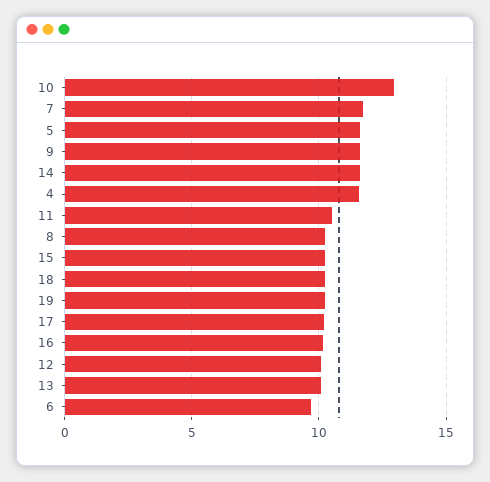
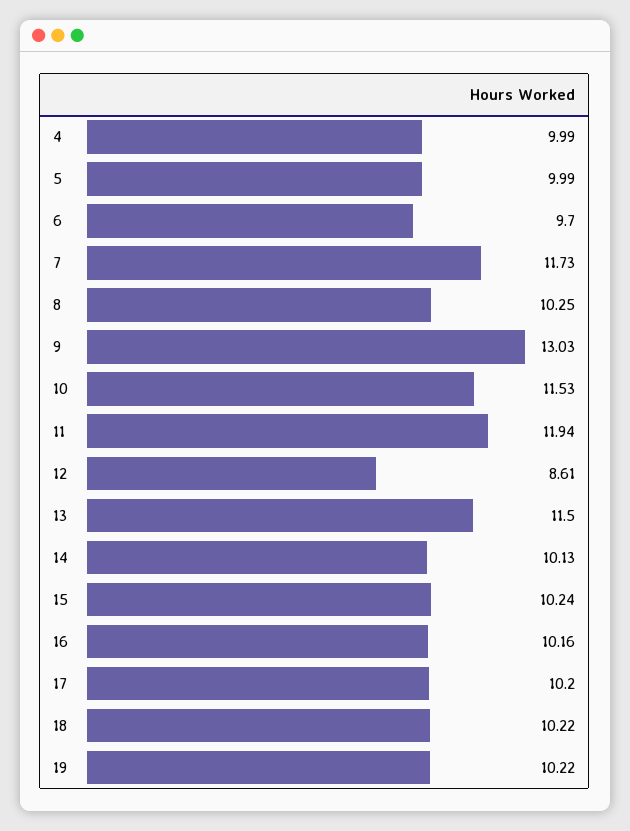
10: 13 -> 11.53
5: 11.5 -> 9.99
9: 11.5 -> 13.03
14: 11.5 -> 10.13
4: 11.5 -> 9.99
11: 10.5 -> 11.94
12: 10 -> 8.61
13: 10 -> 11.5

